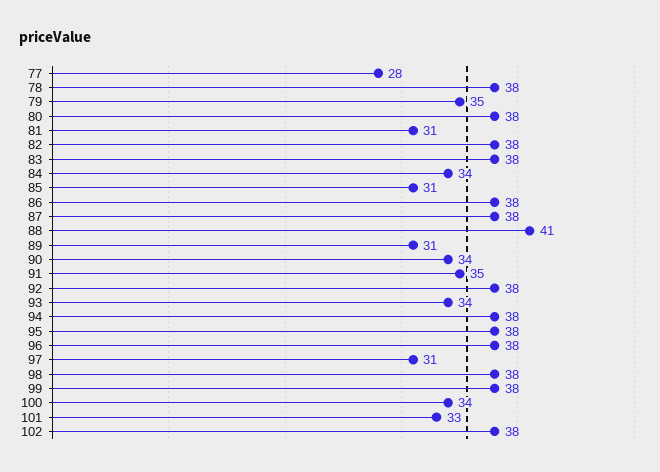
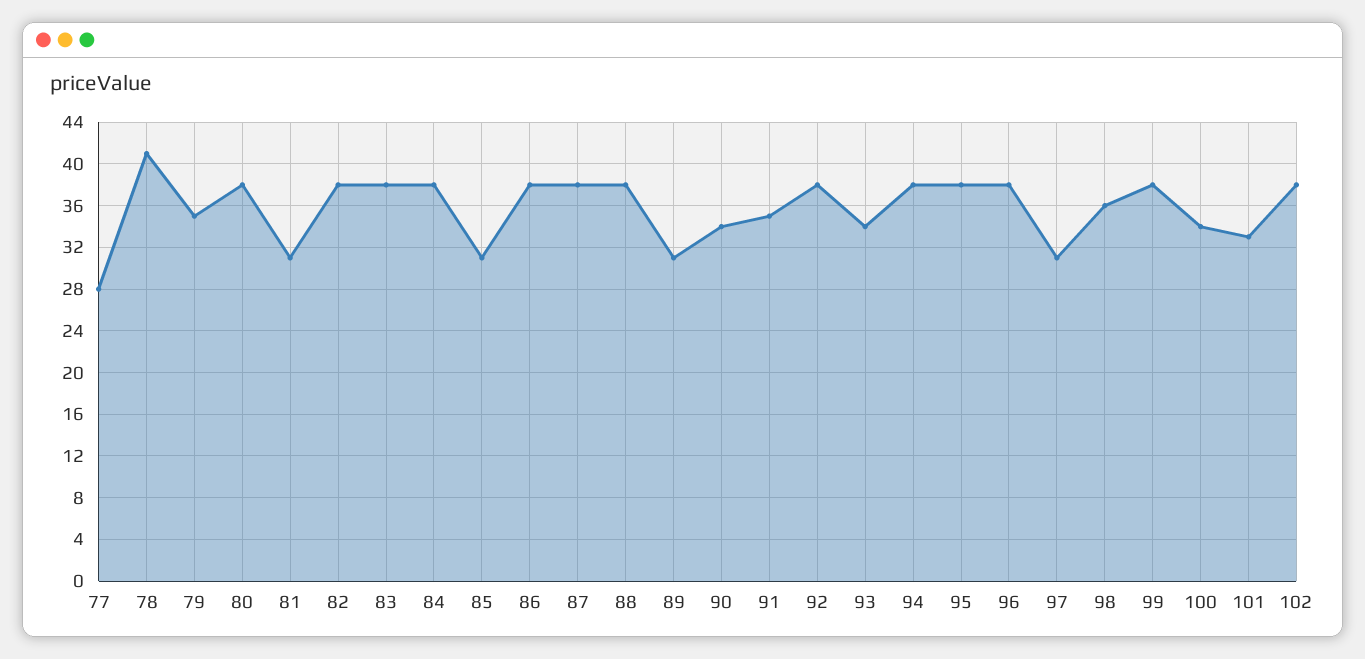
78: 38 -> 41
84: 34 -> 38
88: 41 -> 38
98: 38 -> 36

